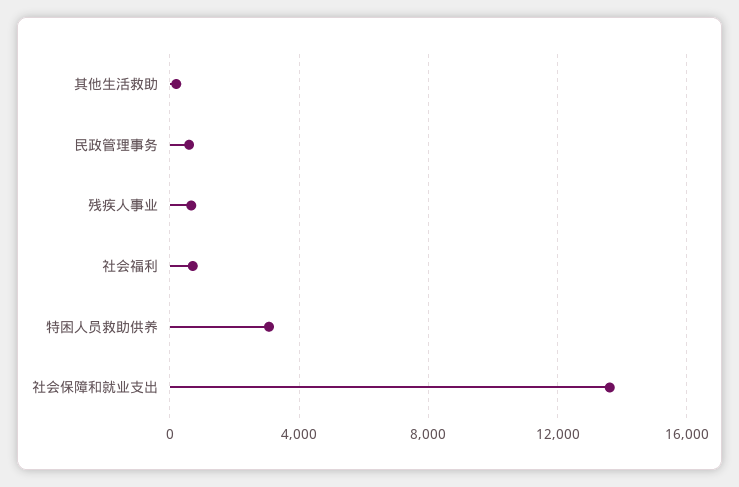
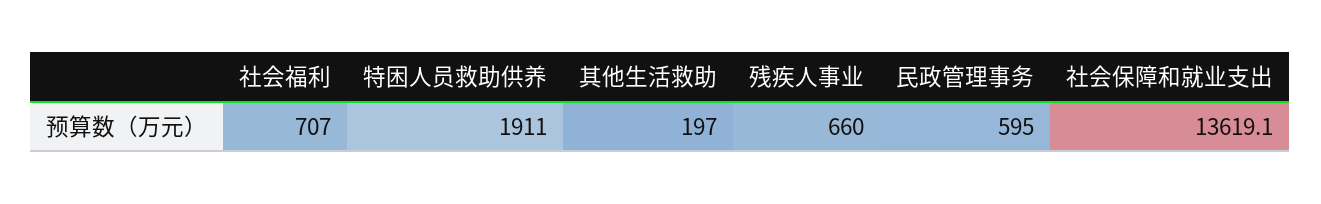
特困人员救助供养: 3000 -> 1911

